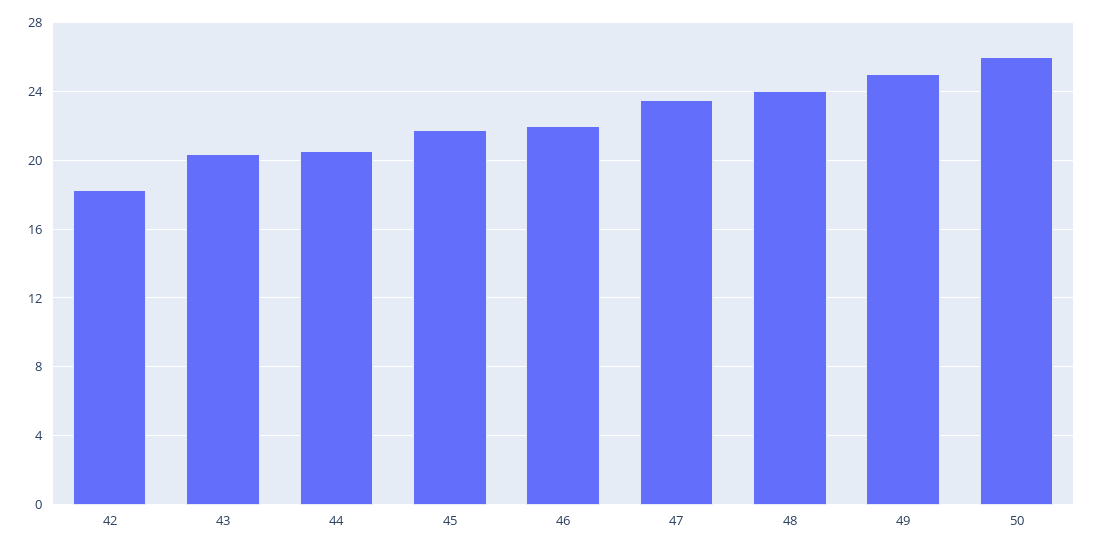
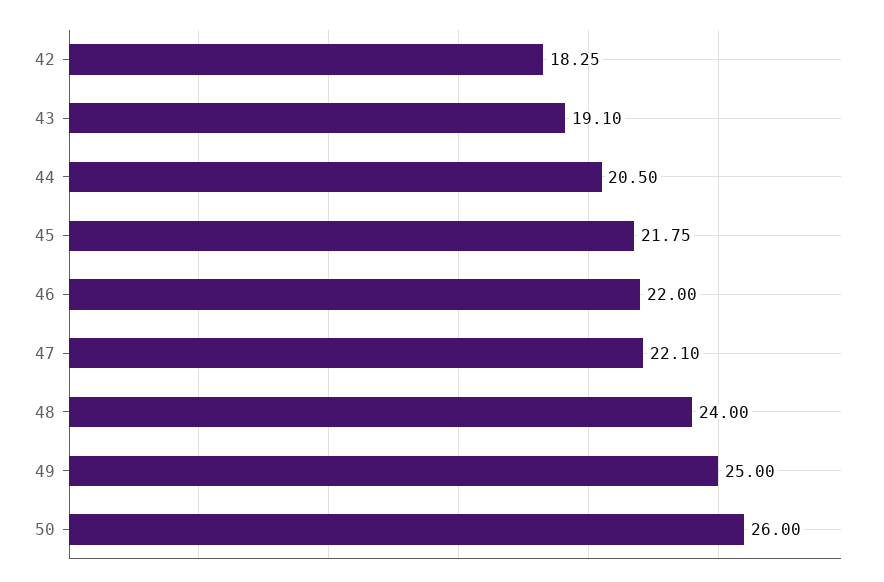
43: 20.5 -> 19.1
47: 23.5 -> 22.1

